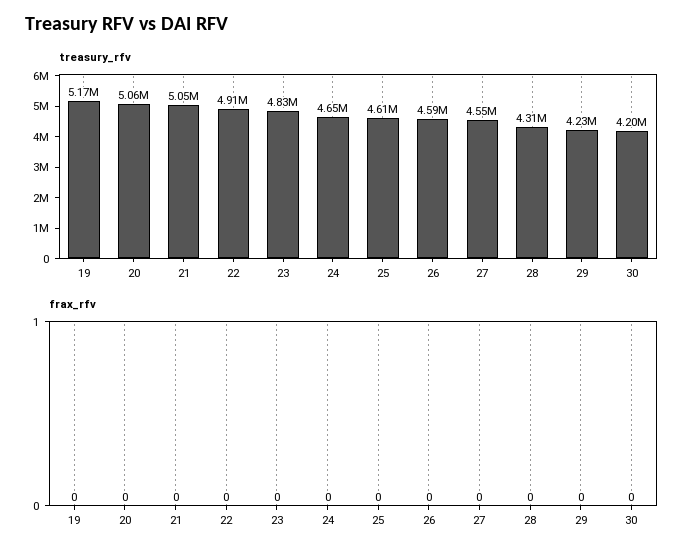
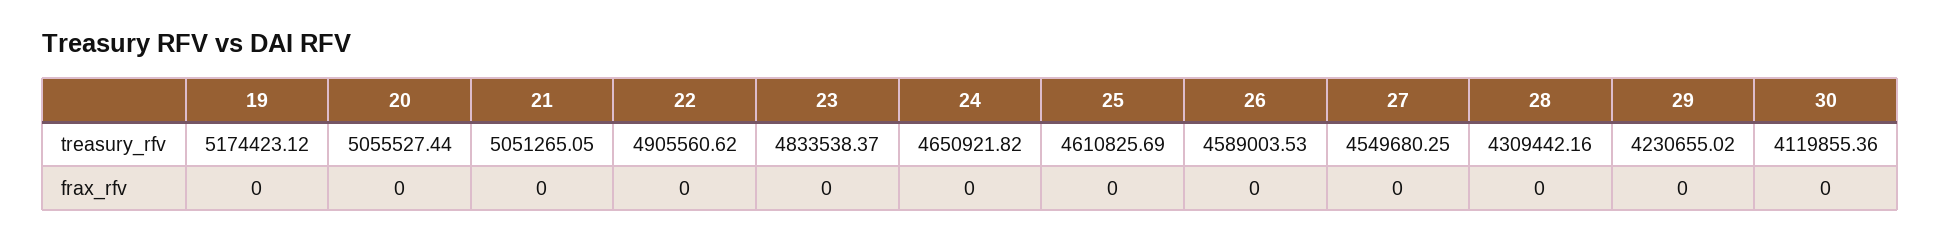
treasury_rfv, 30: 4200000 -> 4119855.36

